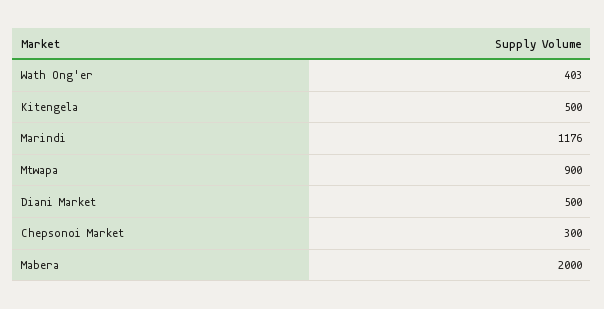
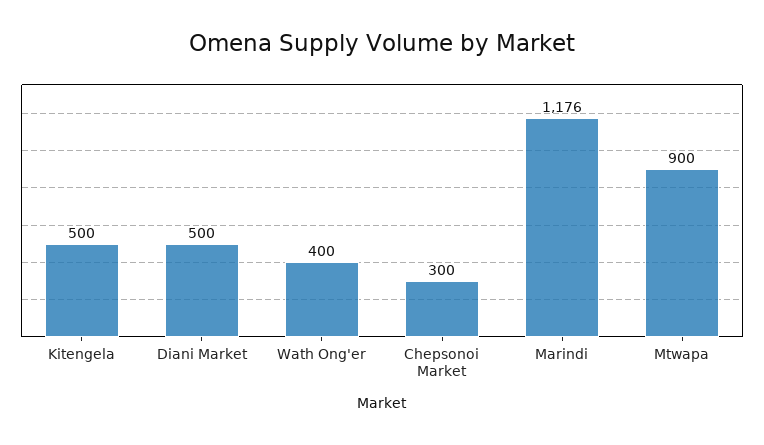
Wath Ong'er: 403 -> 400
Mabera: 2000 -> none

